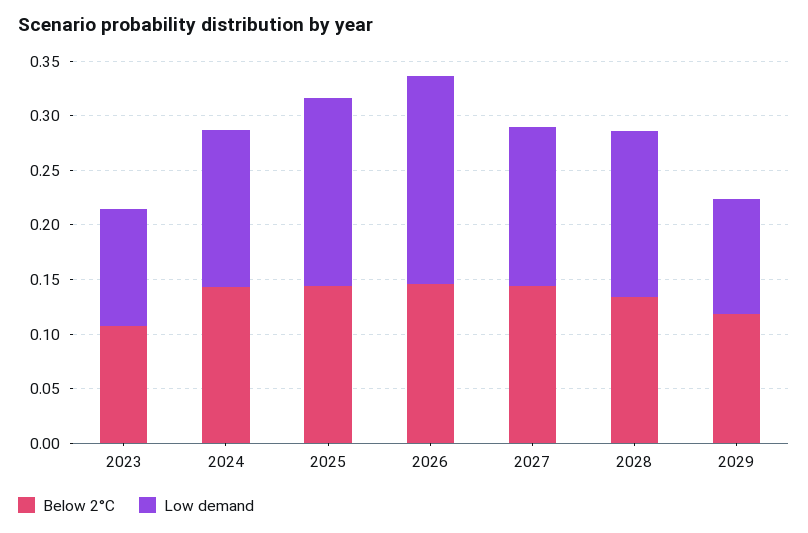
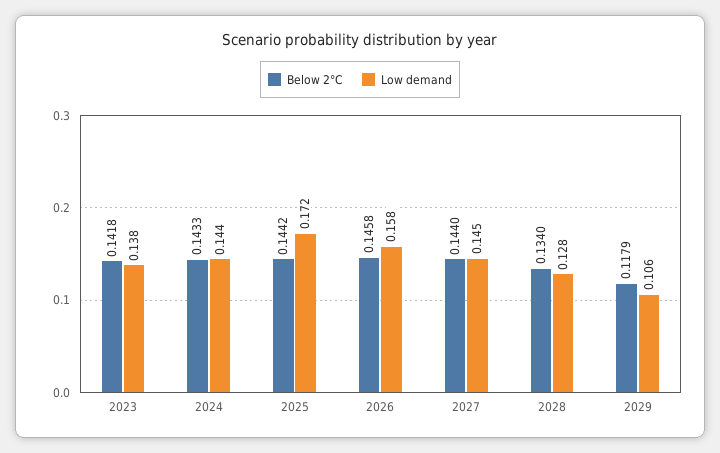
Below 2°C, 2023: 0.11 -> 0.1418
Low demand, 2023: 0.11 -> 0.138
Low demand, 2026: 0.19 -> 0.158
Low demand, 2028: 0.15 -> 0.128

